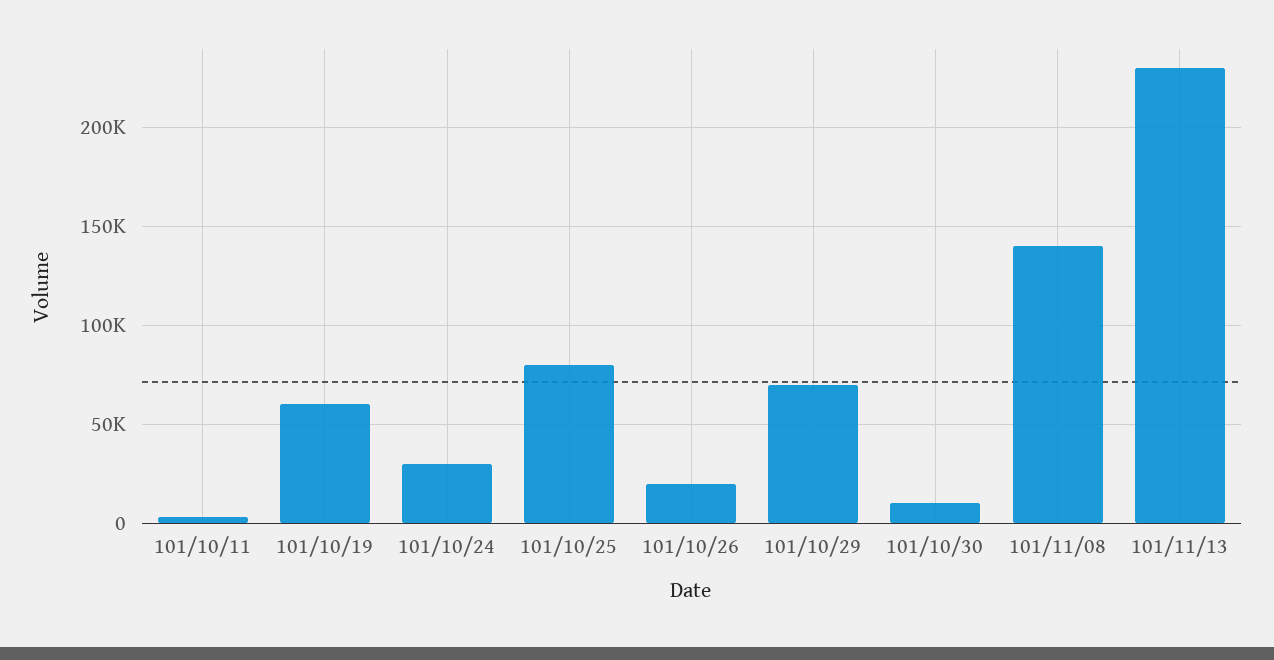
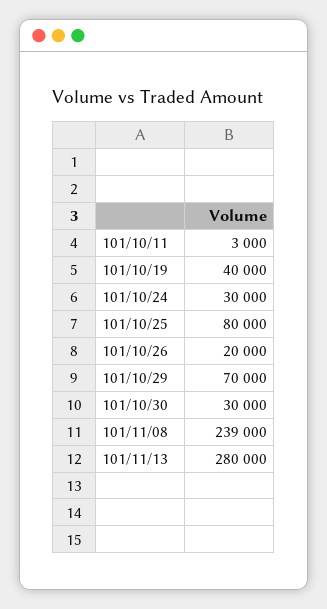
101/10/19: 60000 -> 40000
101/10/30: 10000 -> 30000
101/11/08: 140000 -> 239000
101/11/13: 230000 -> 280000

